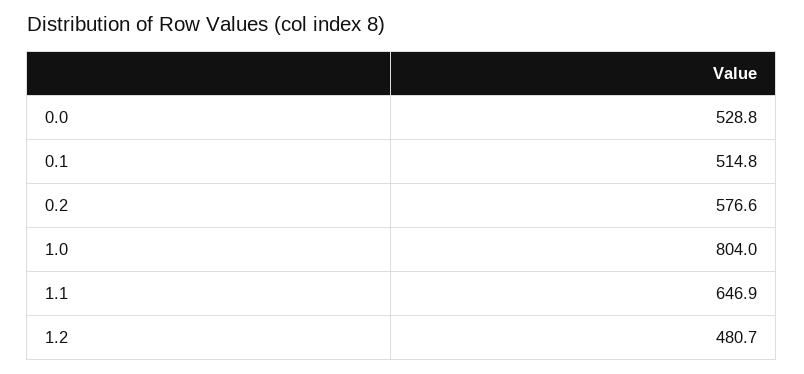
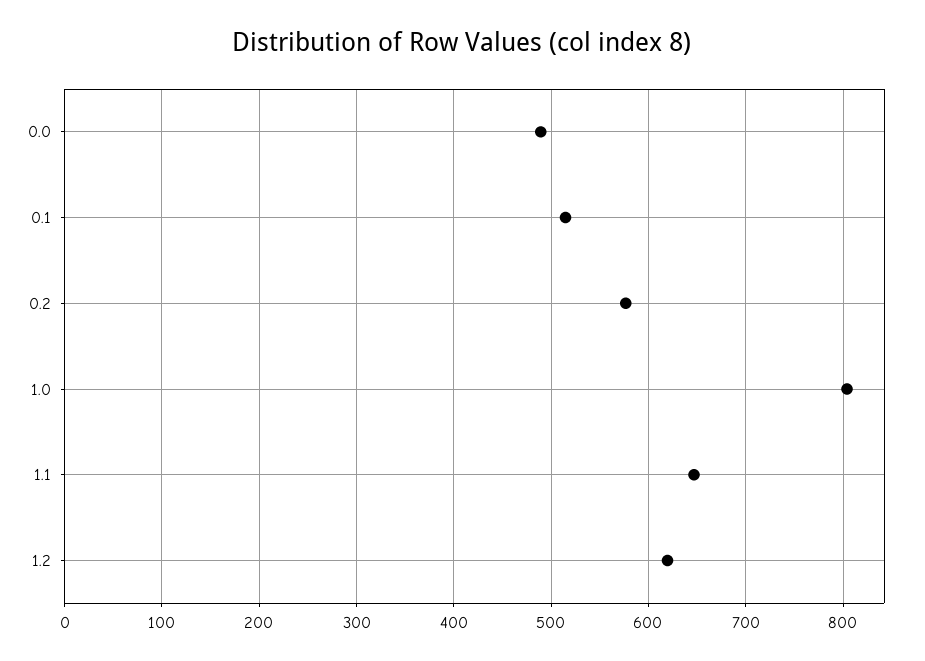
0.0: 528.8 -> 490
1.2: 480.7 -> 620

